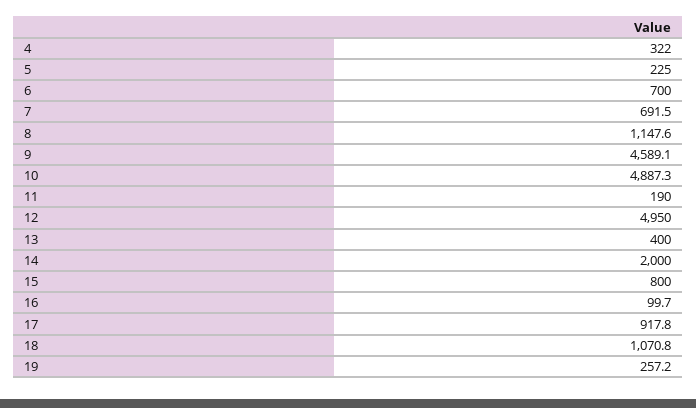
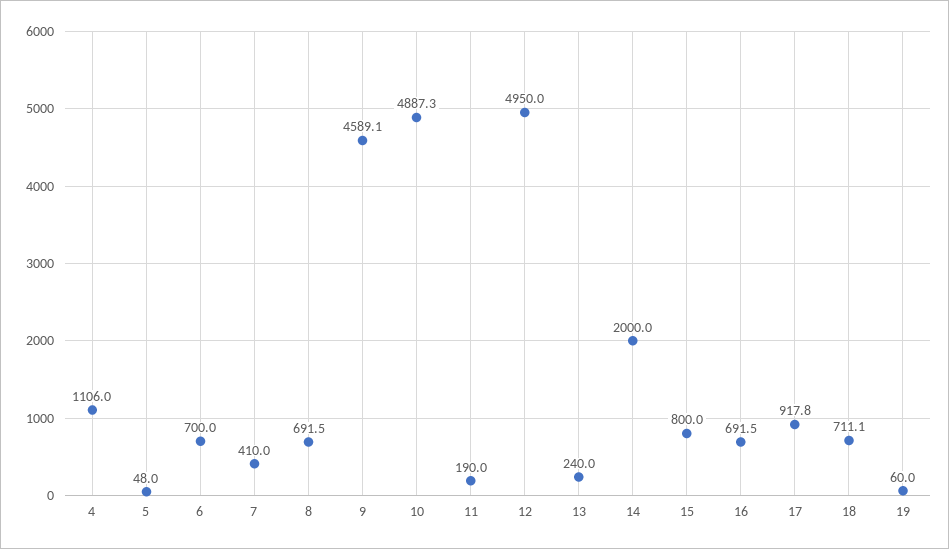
4: 322 -> 1106
5: 225 -> 48
7: 691.5 -> 410
8: 1147.6 -> 691.5
13: 400 -> 240
16: 99.7 -> 691.5
18: 1070.8 -> 711.1
19: 257.2 -> 60

